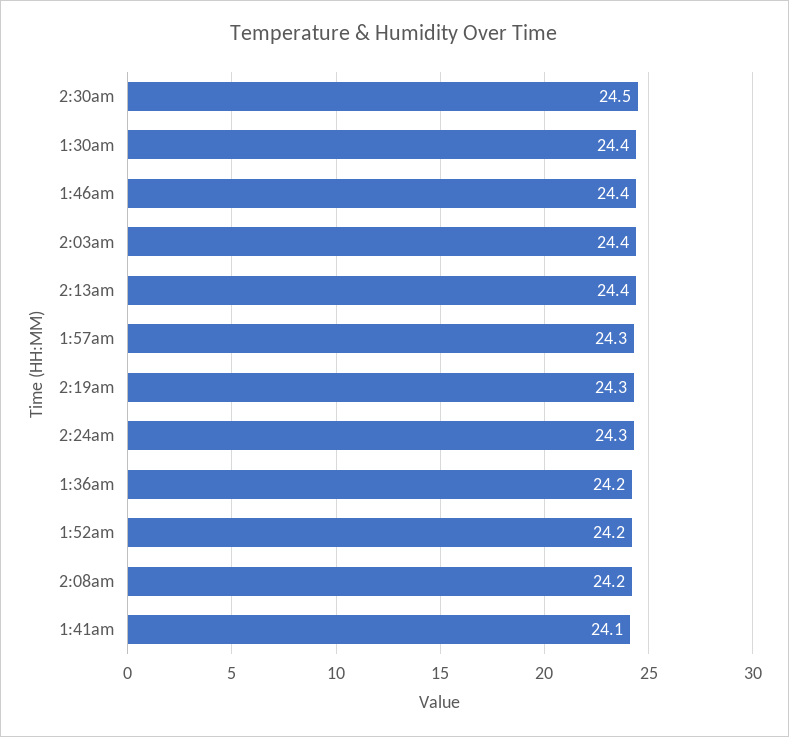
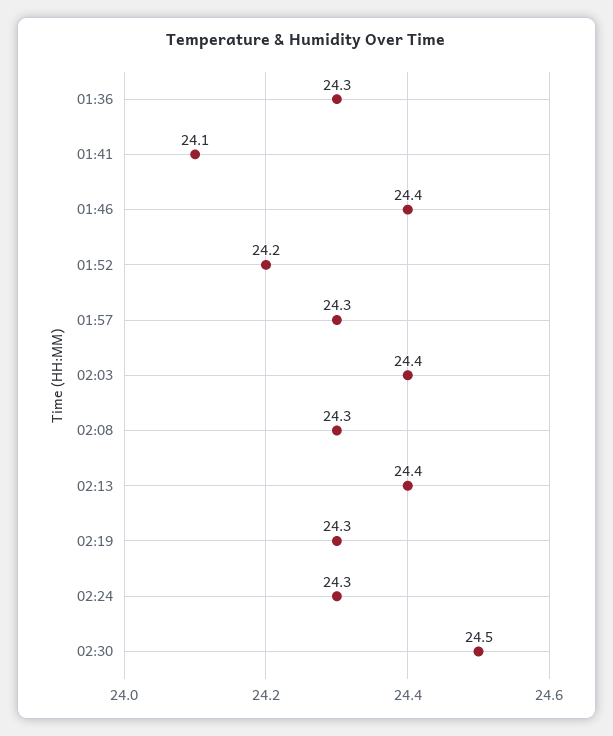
1:30am: 24.4 -> none
1:36am: 24.2 -> 24.3
2:08am: 24.2 -> 24.3

